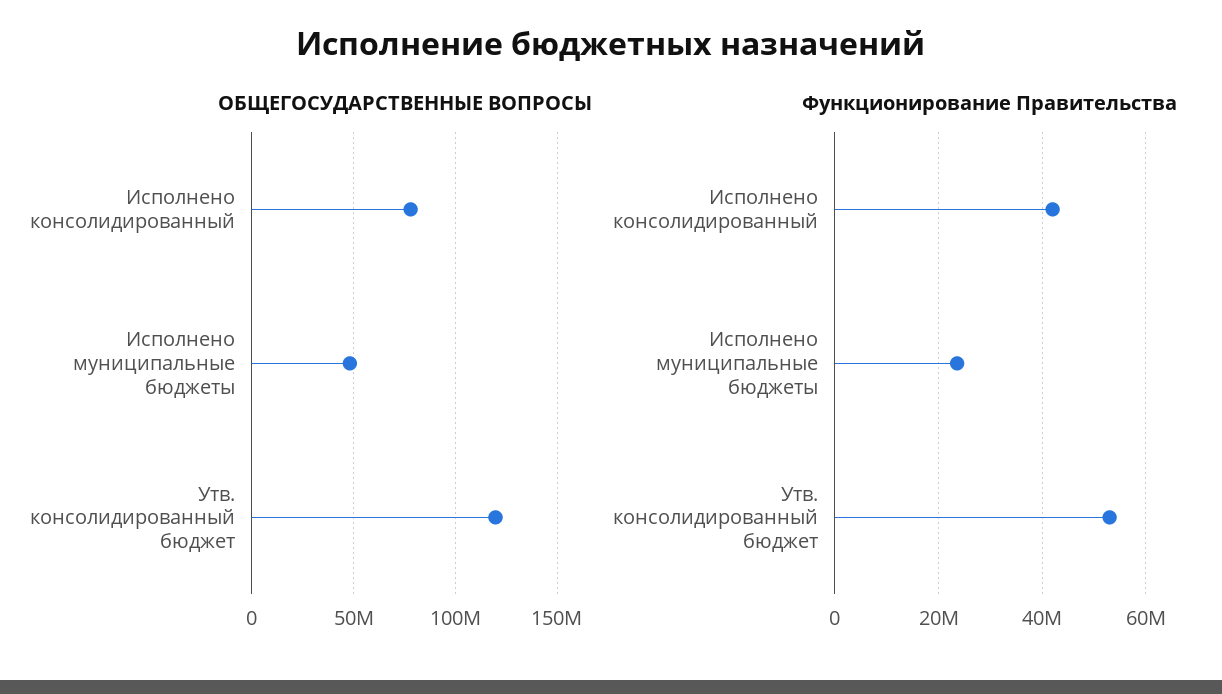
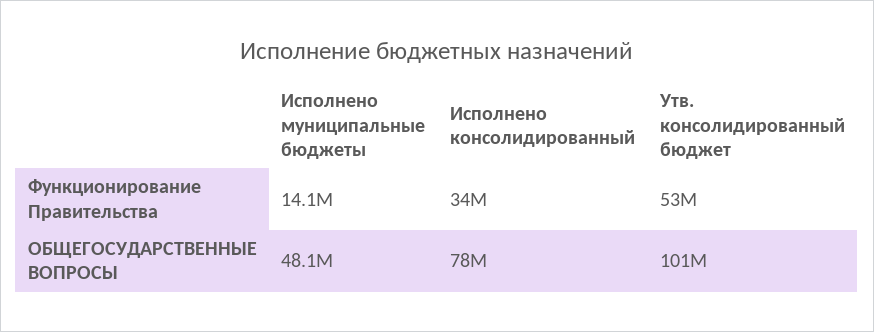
ОБЩЕГОСУДАРСТВЕННЫЕ ВОПРОСЫ, Утв. консолидированный бюджет: 120000000 -> 101000000
Функционирование Правительства, Исполнено консолидированный: 42000000 -> 34000000
Функционирование Правительства, Исполнено муниципальные бюджеты: 24000000 -> 14100000

